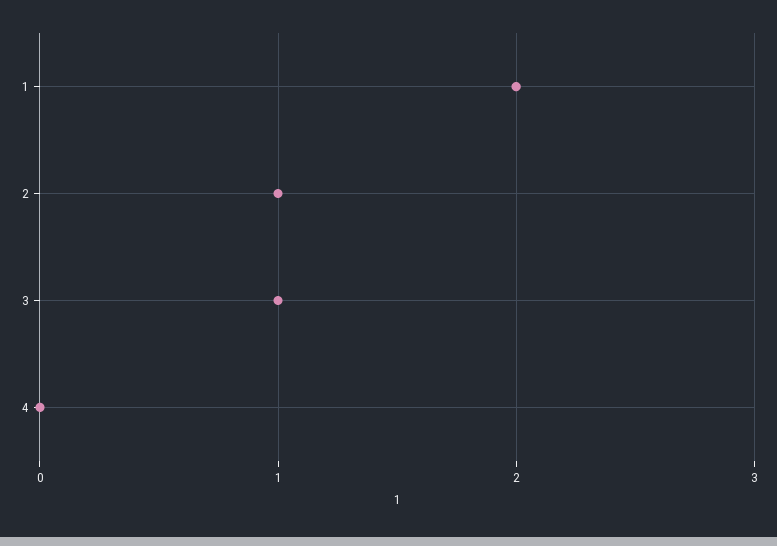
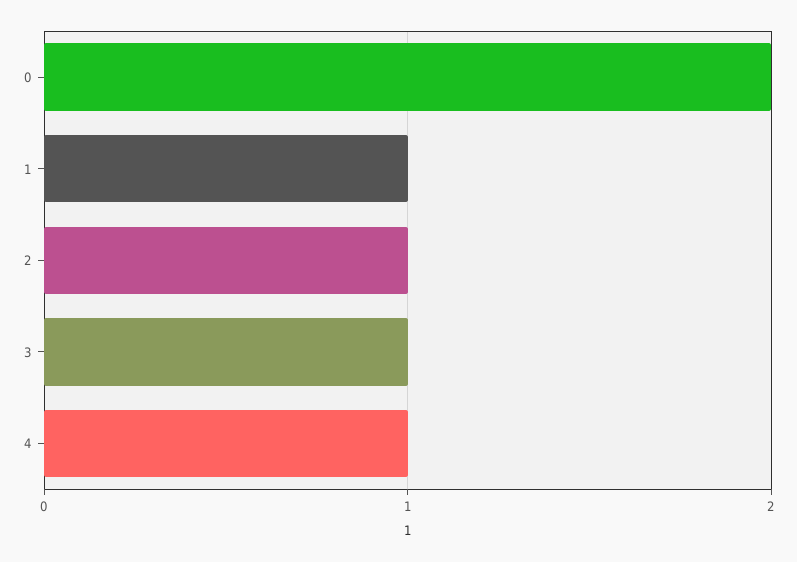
1: 2 -> 1
4: 0 -> 1
0: none -> 2

